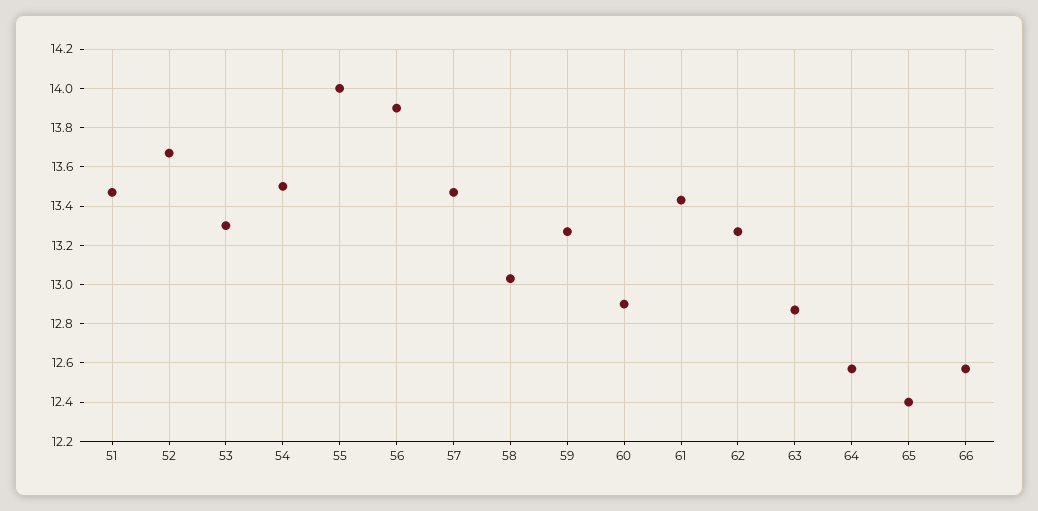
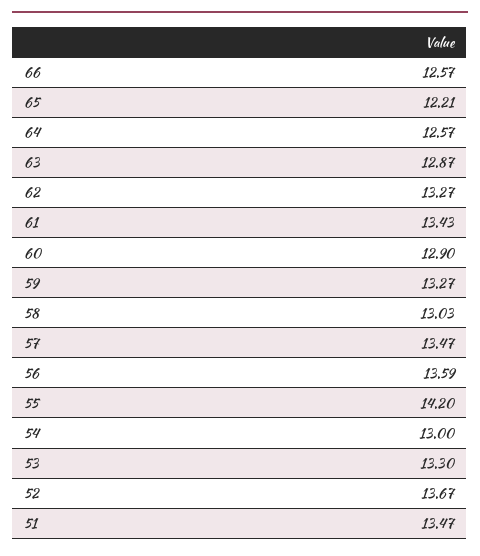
54: 13.5 -> 13
55: 14 -> 14.2
56: 13.9 -> 13.59
65: 12.4 -> 12.21

